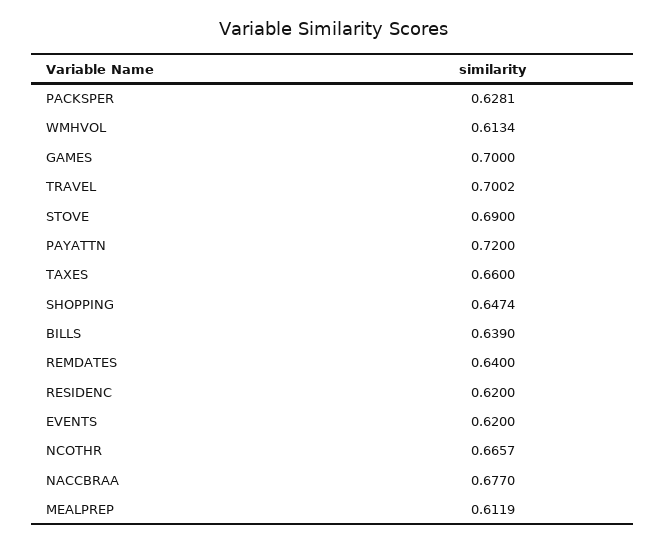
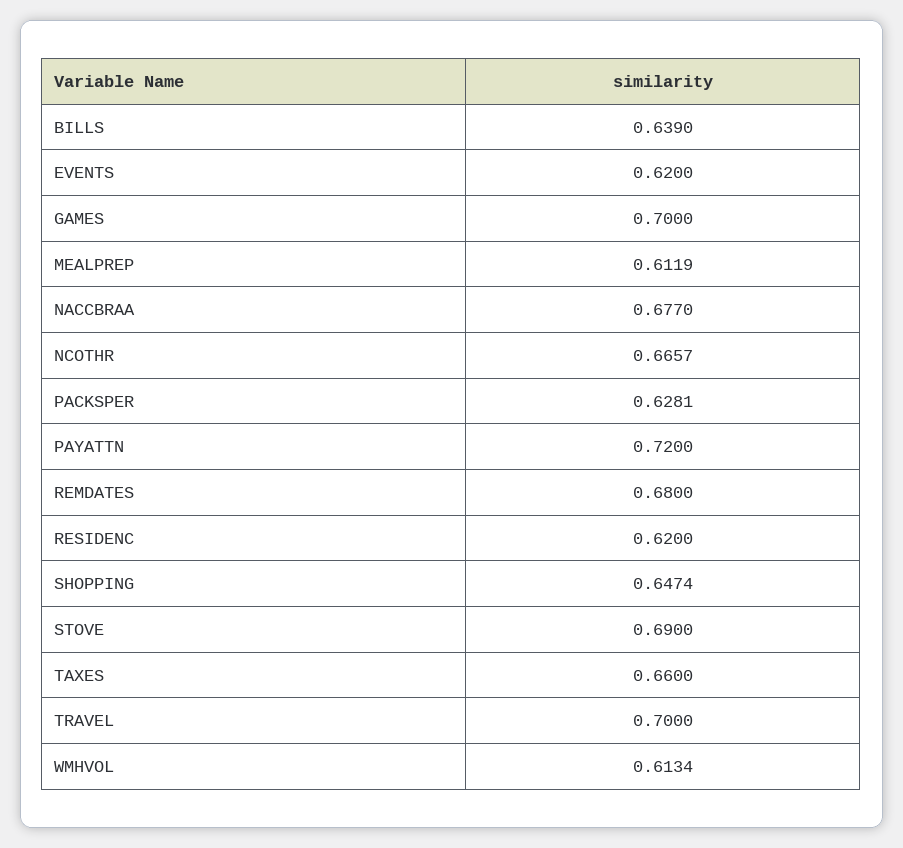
TRAVEL: 0.7002 -> 0.7
REMDATES: 0.64 -> 0.68

